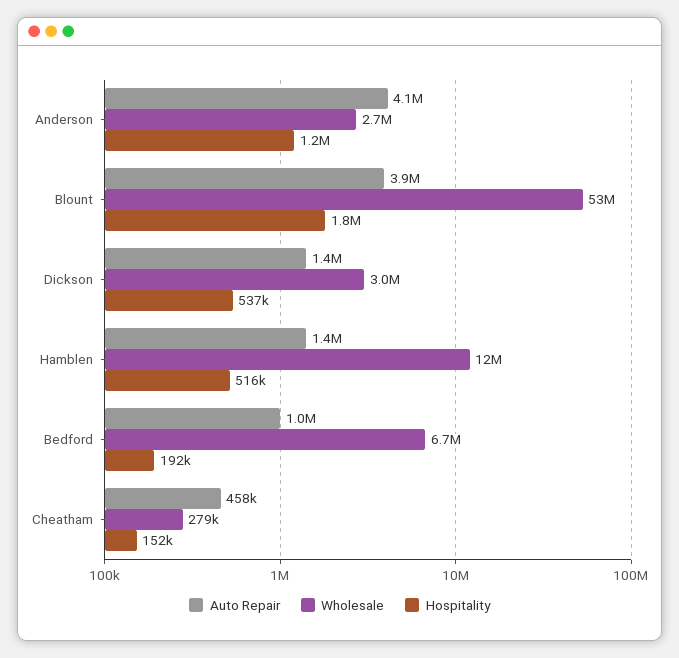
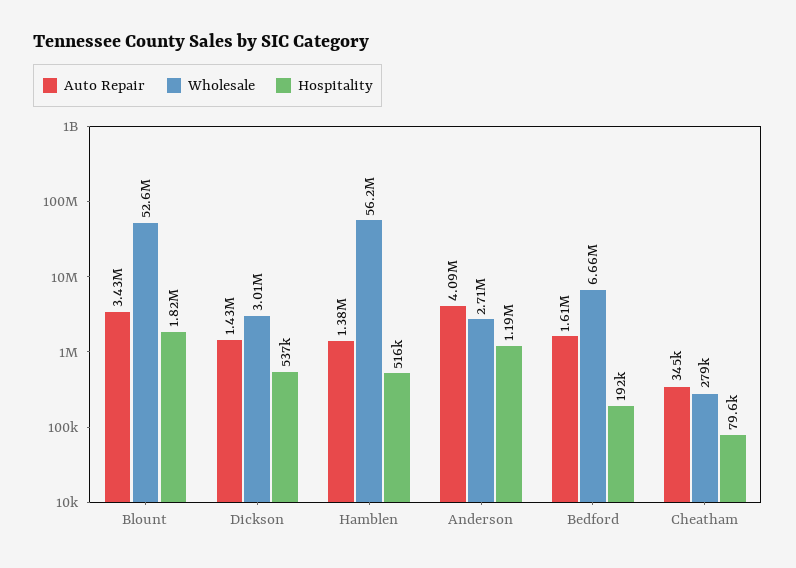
Auto Repair, Blount: 3900000 -> 3430000
Wholesale, Hamblen: 12000000 -> 56200000
Auto Repair, Bedford: 1000000 -> 1610000
Auto Repair, Cheatham: 458000 -> 345000
Hospitality, Cheatham: 152000 -> 79600

